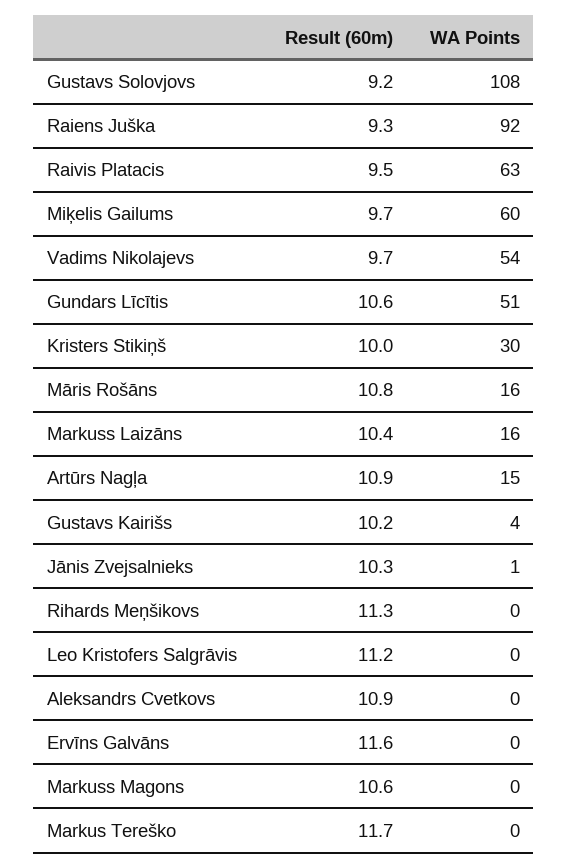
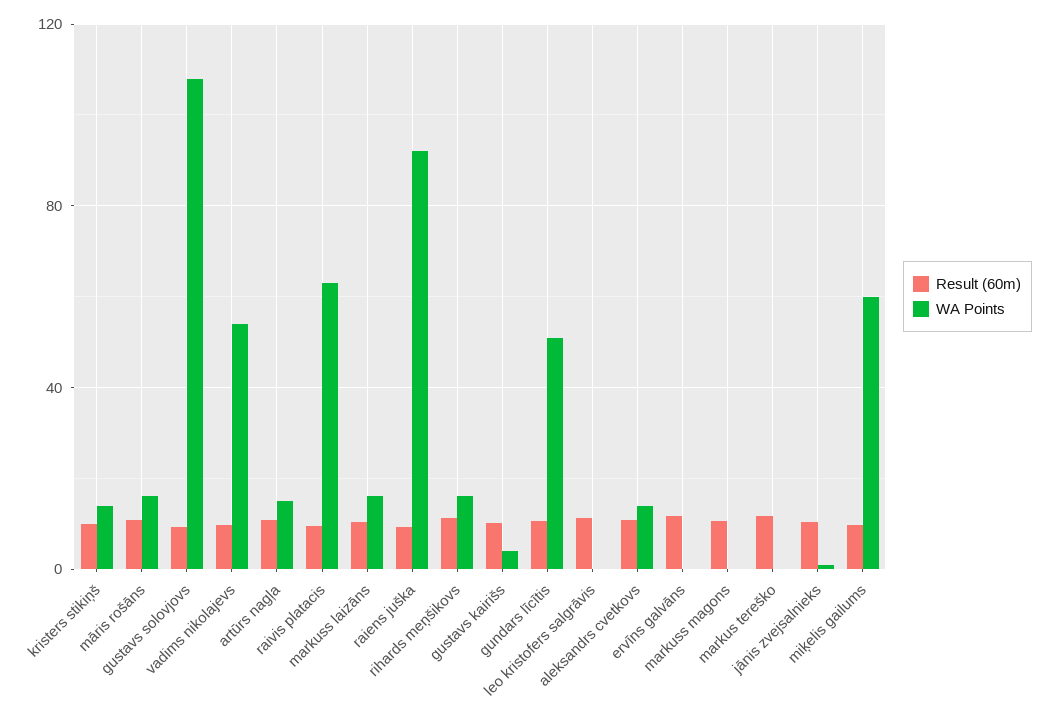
WA Points, Kristers Stikiņš: 30 -> 15
WA Points, Rihards Meņšikovs: 0 -> 15
WA Points, Aleksandrs Cvetkovs: 0 -> 15

